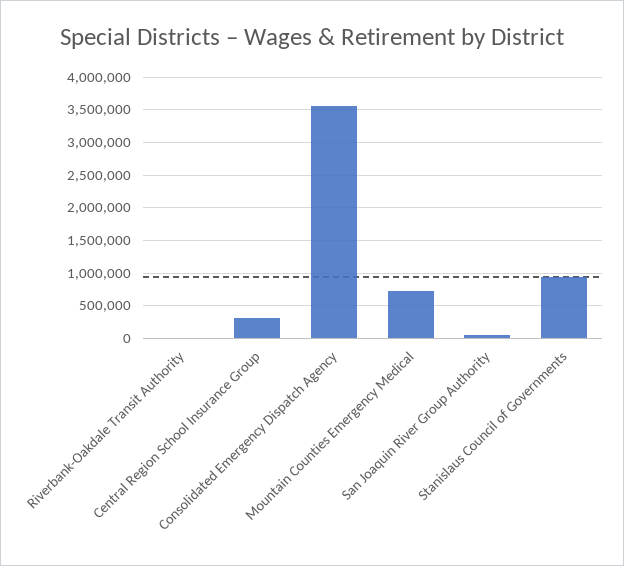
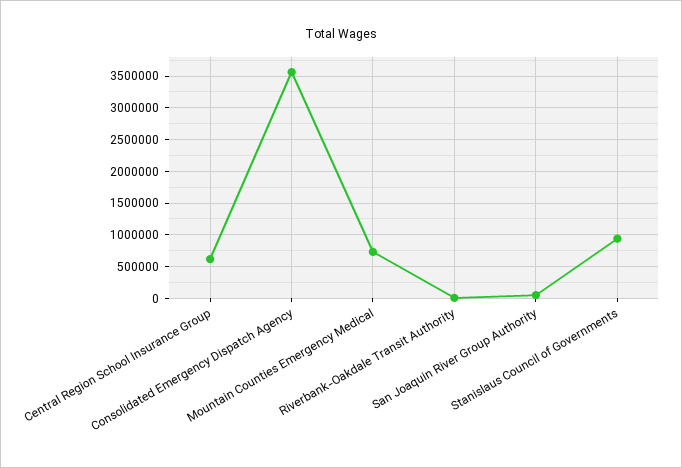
Central Region School Insurance Group: 300000 -> 600000

